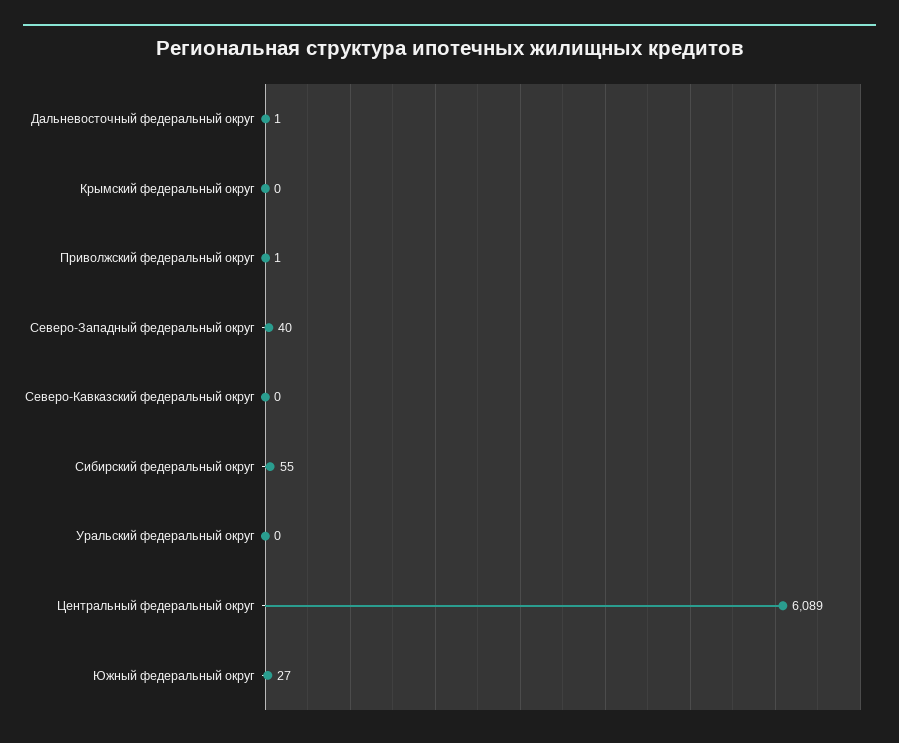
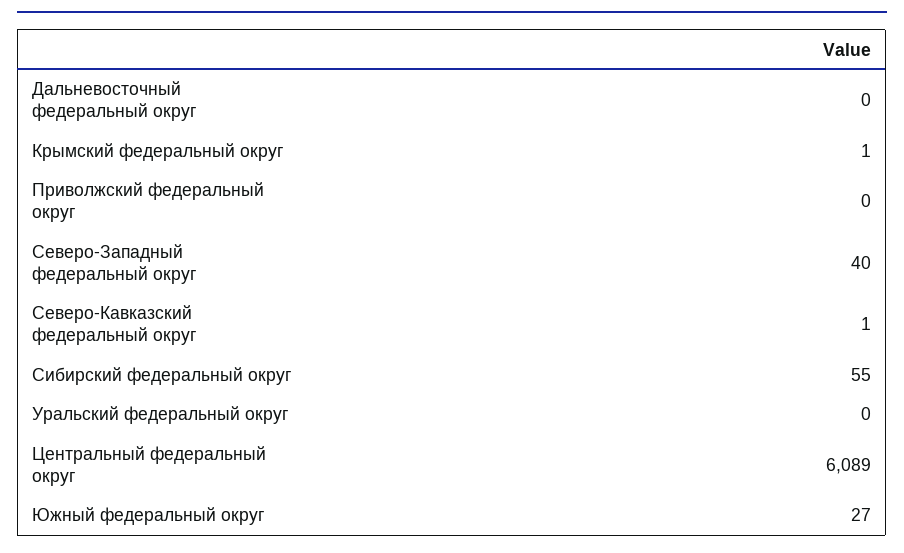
Дальневосточный федеральный округ: 1 -> 0
Крымский федеральный округ: 0 -> 1
Приволжский федеральный округ: 1 -> 0
Северо-Кавказский федеральный округ: 0 -> 1

